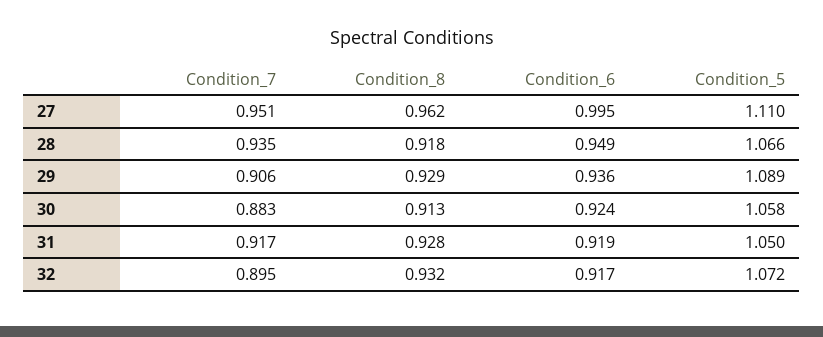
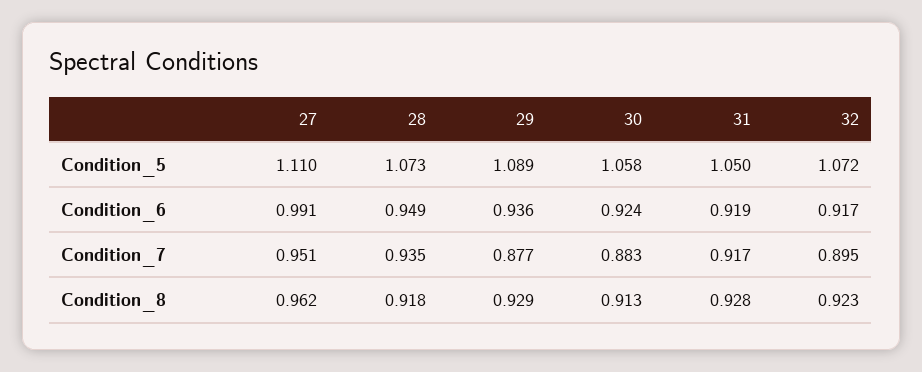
Condition_6, 27: 0.995 -> 0.991
Condition_5, 28: 1.066 -> 1.073
Condition_7, 29: 0.906 -> 0.877
Condition_8, 32: 0.932 -> 0.923

